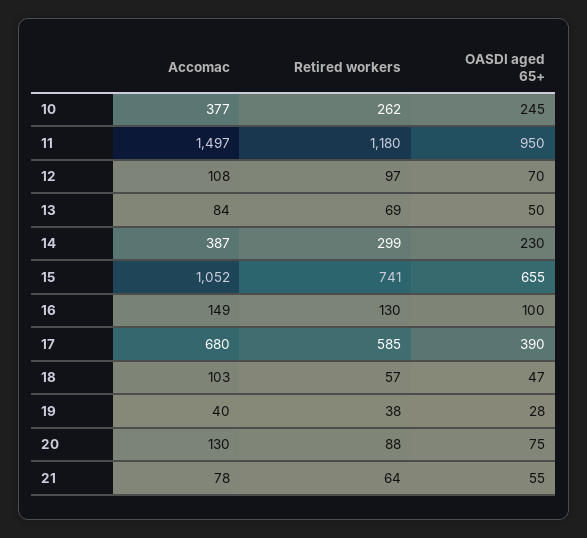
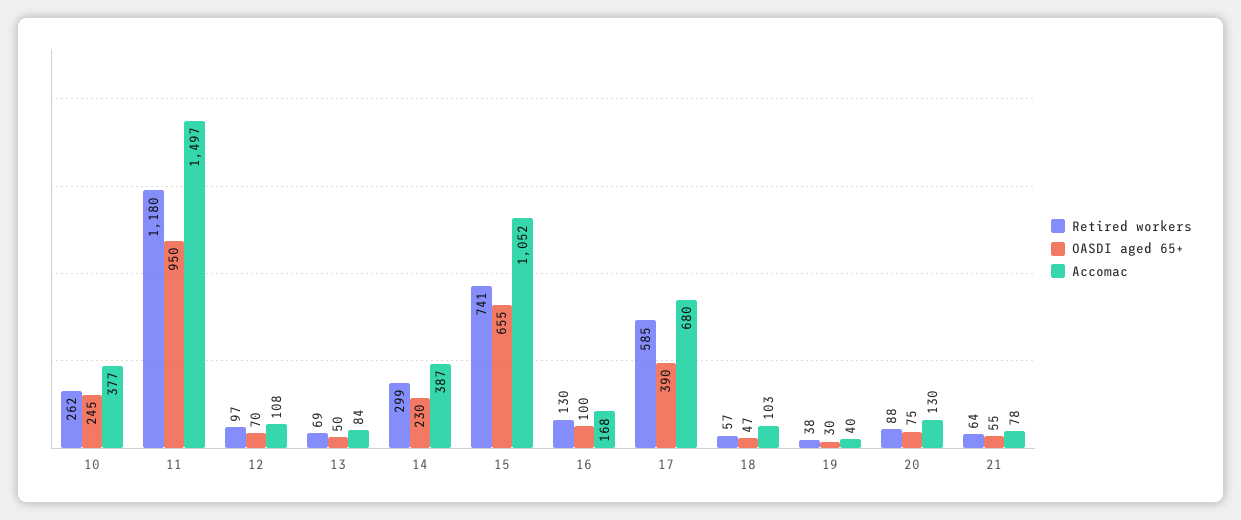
Accomac, 16: 149 -> 168
OASDI aged 65+, 19: 28 -> 30

